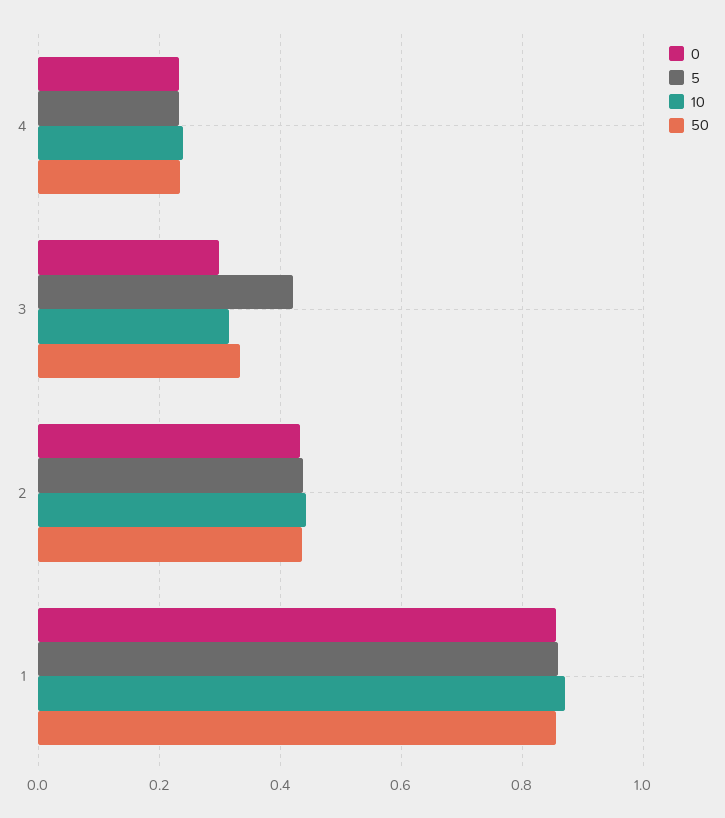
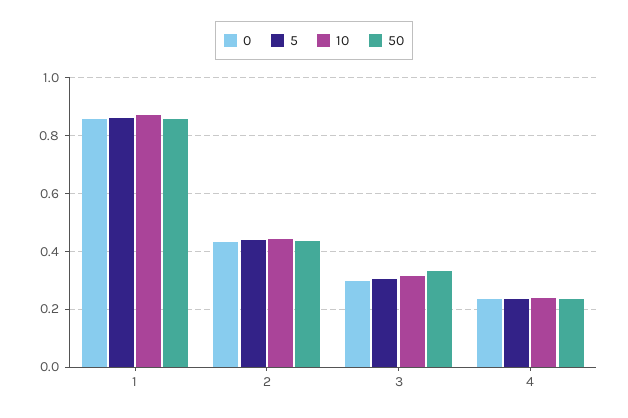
5, 3: 0.42 -> 0.3

